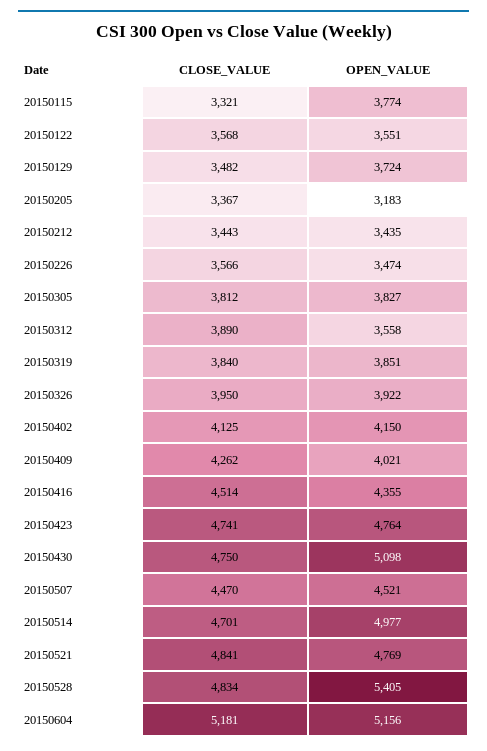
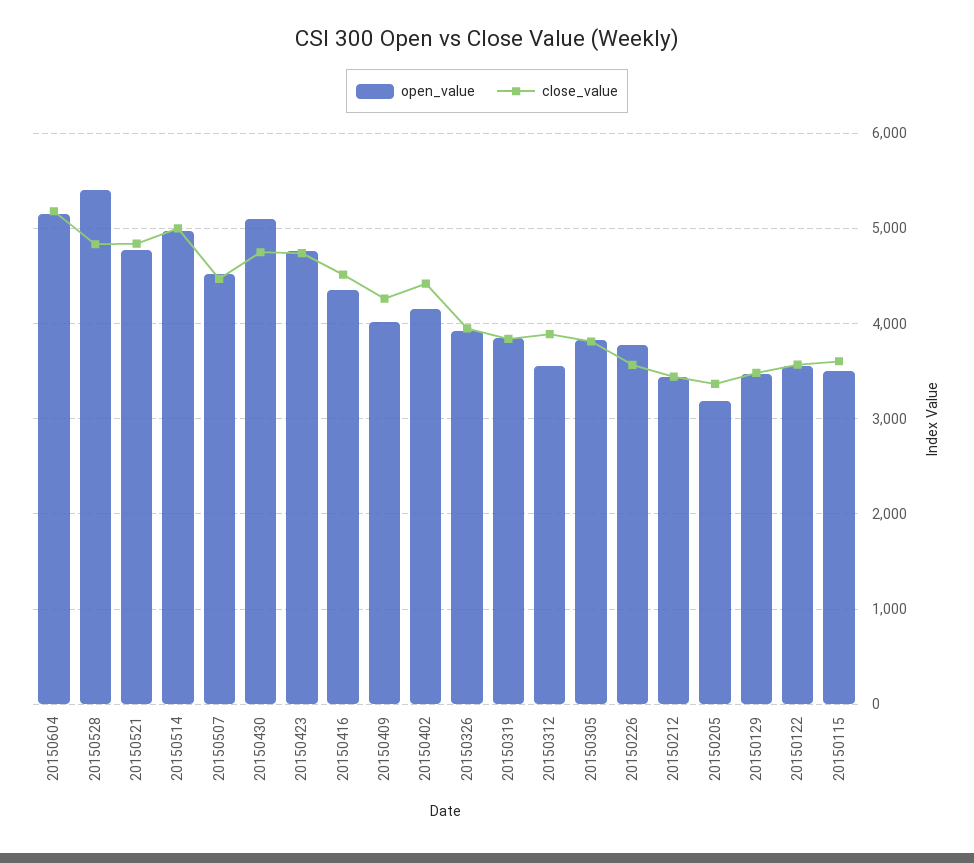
CLOSE_VALUE, 20150115: 3321 -> 3600
OPEN_VALUE, 20150115: 3774 -> 3500
OPEN_VALUE, 20150129: 3724 -> 3500
OPEN_VALUE, 20150226: 3474 -> 3800
CLOSE_VALUE, 20150402: 4125 -> 4400
CLOSE_VALUE, 20150514: 4701 -> 5000

